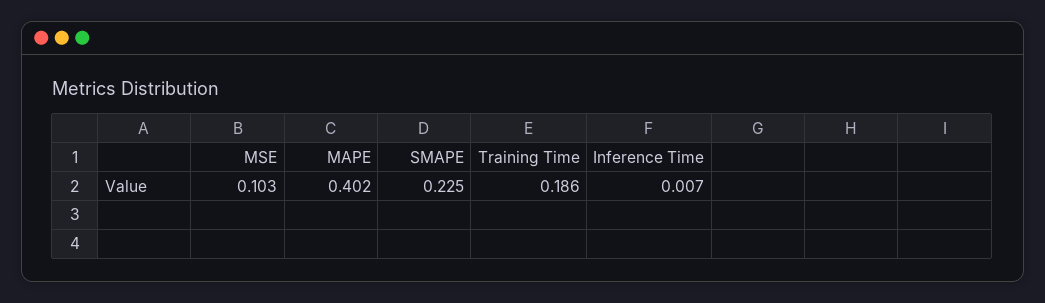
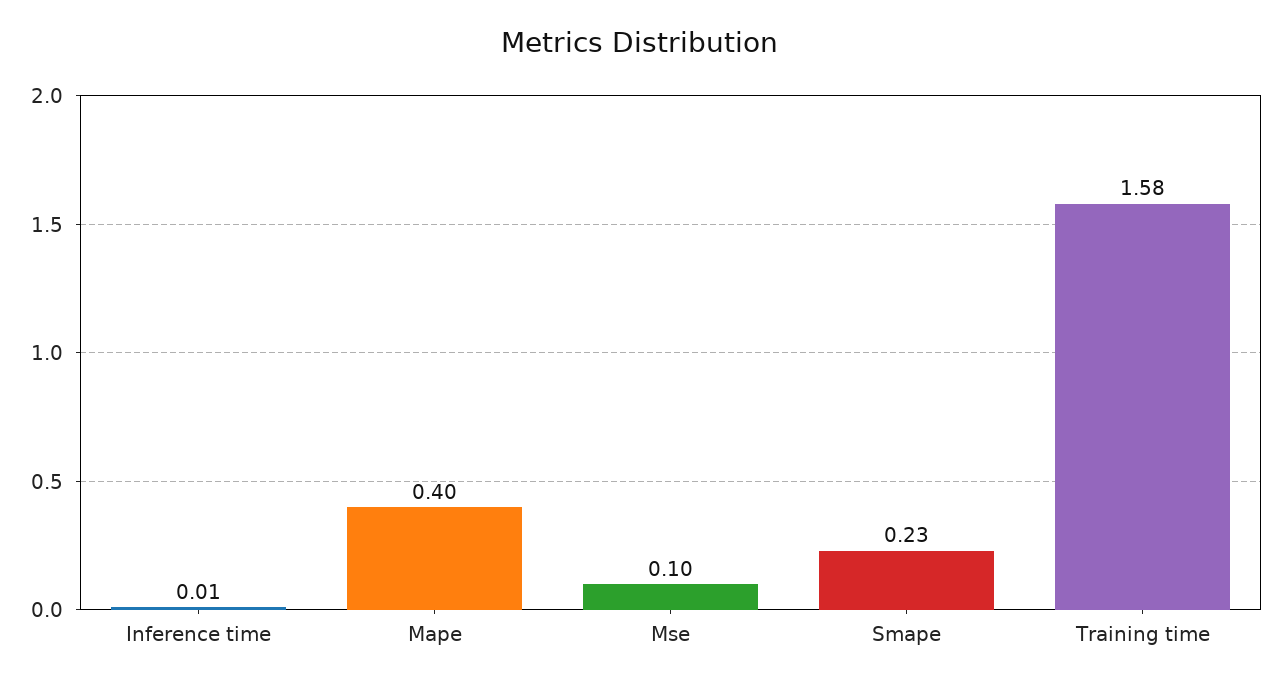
Training Time: 0.186 -> 1.58

